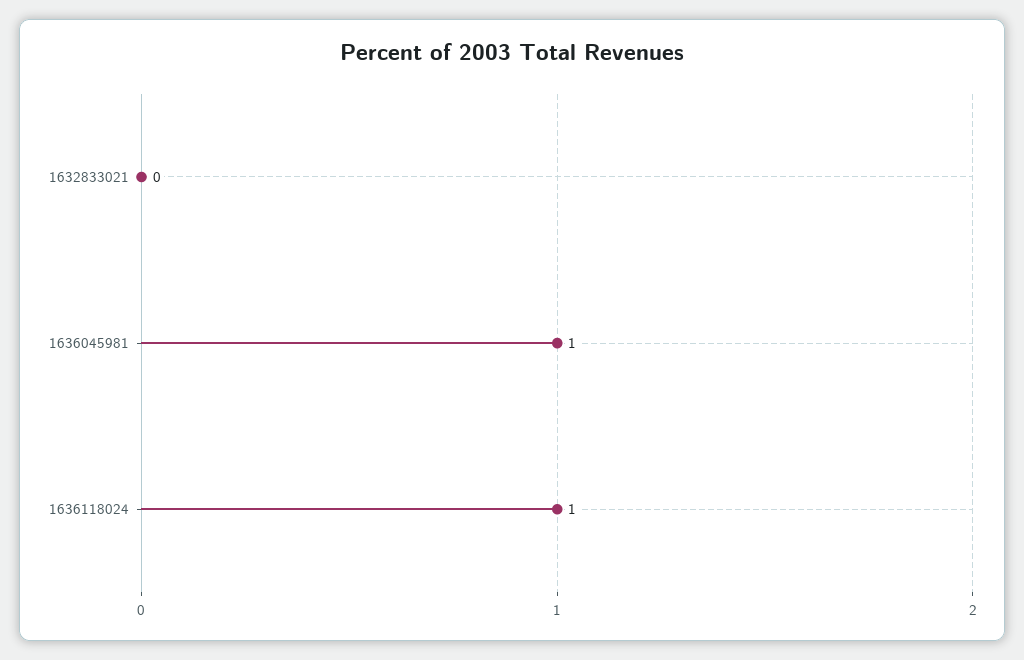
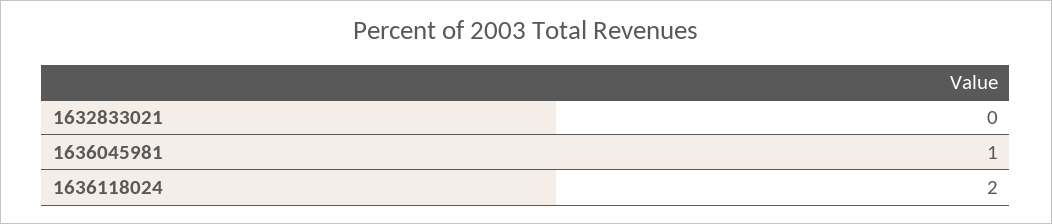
1636118024: 1 -> 2

